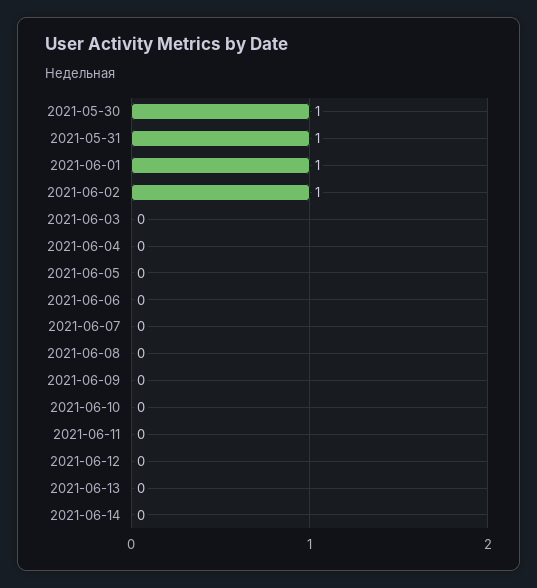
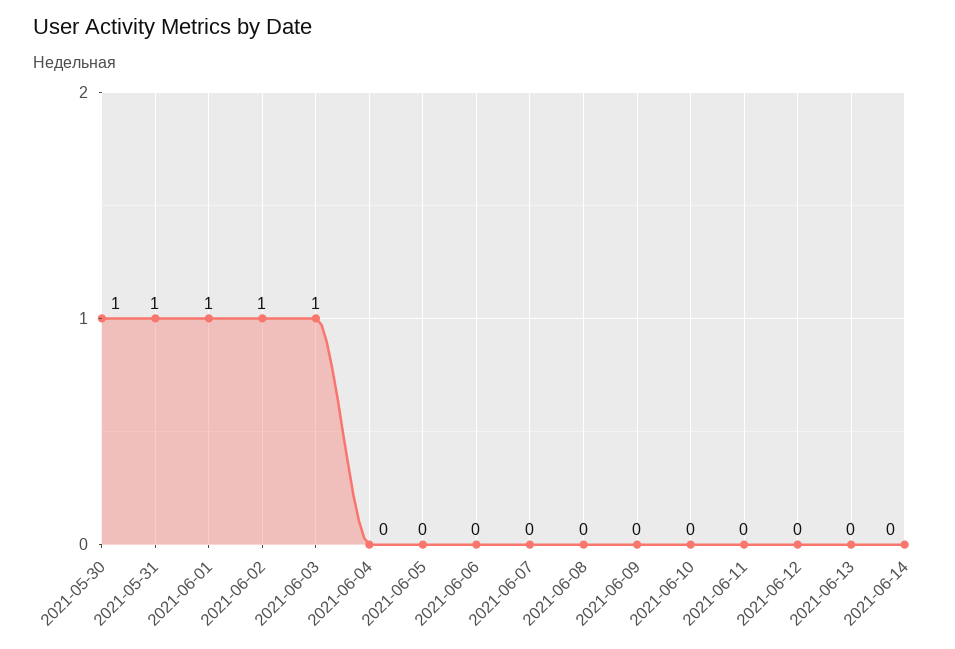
2021-06-03: 0 -> 1

